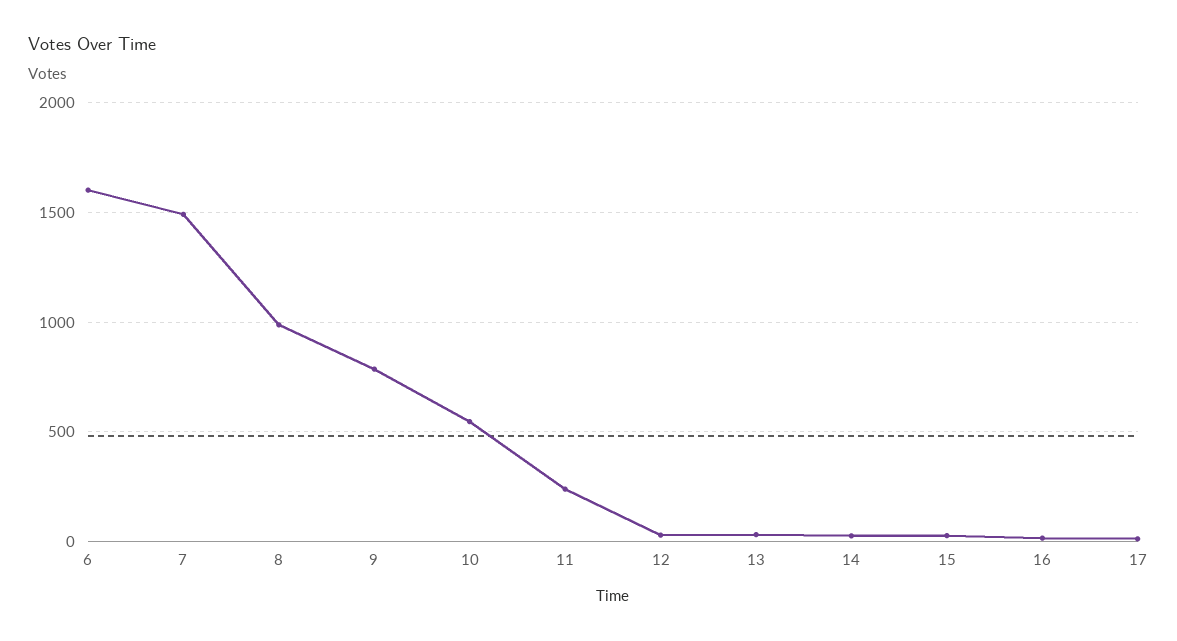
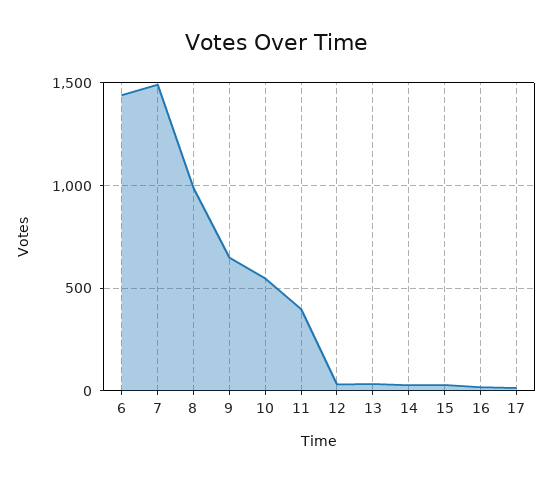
6: 1600 -> 1450
9: 800 -> 650
11: 250 -> 400

